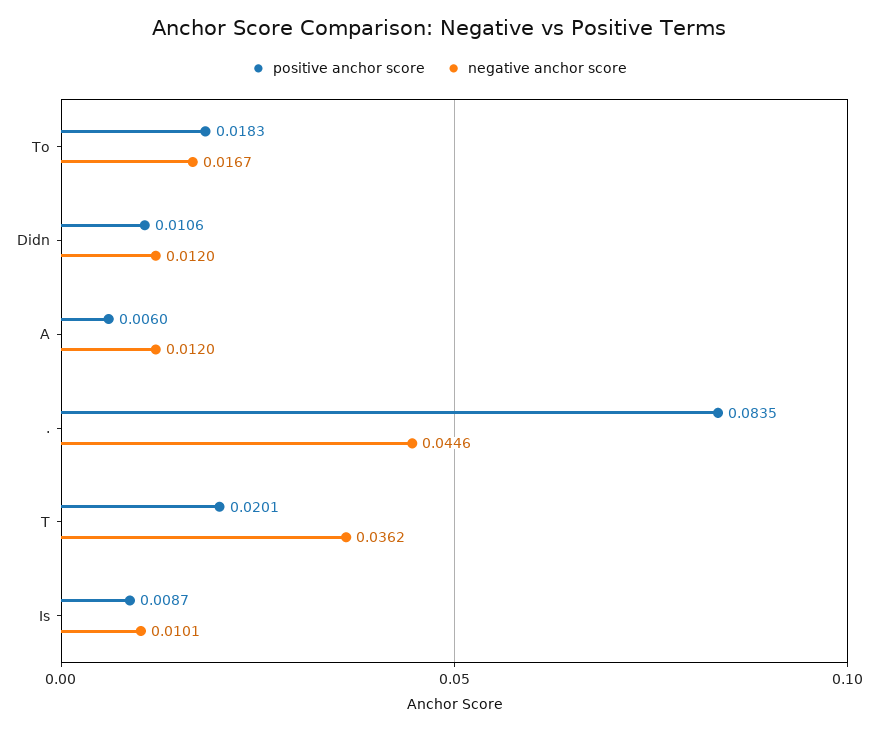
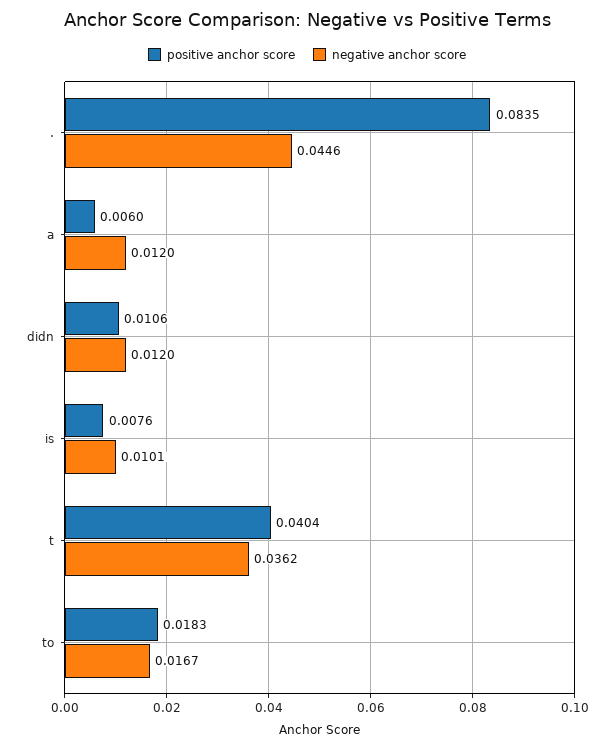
positive anchor score, T: 0.0201 -> 0.0404
positive anchor score, Is: 0.0087 -> 0.0076

